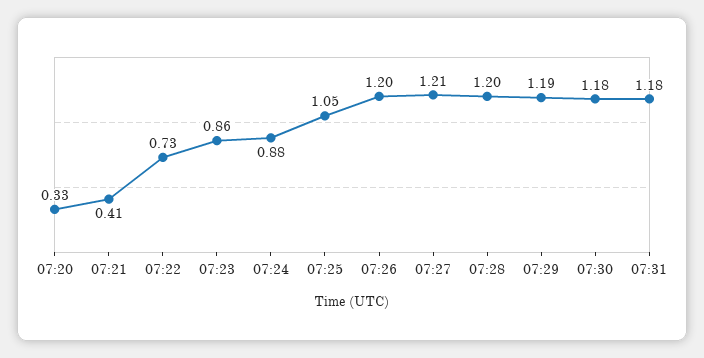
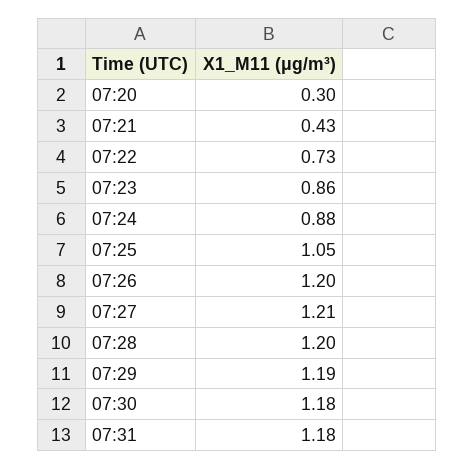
07:20: 0.33 -> 0.3
07:21: 0.41 -> 0.43

